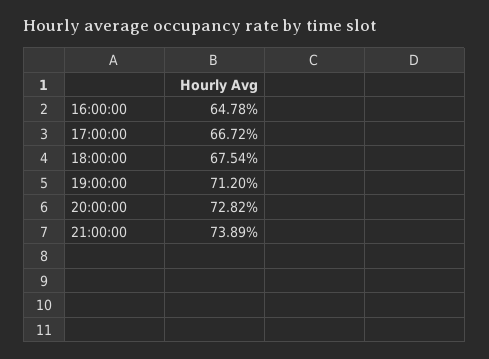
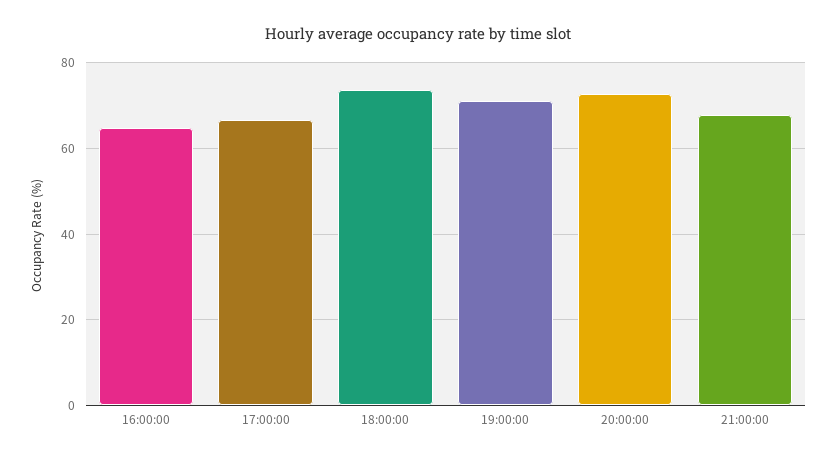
18:00:00: 67.54 -> 74
21:00:00: 73.89 -> 68

